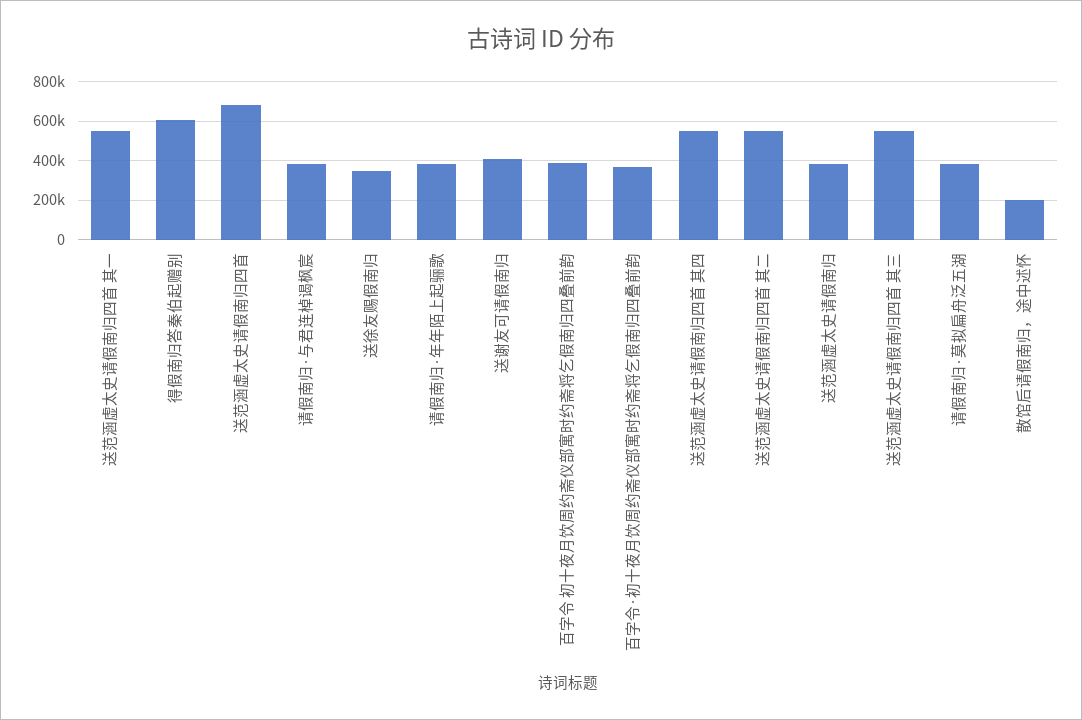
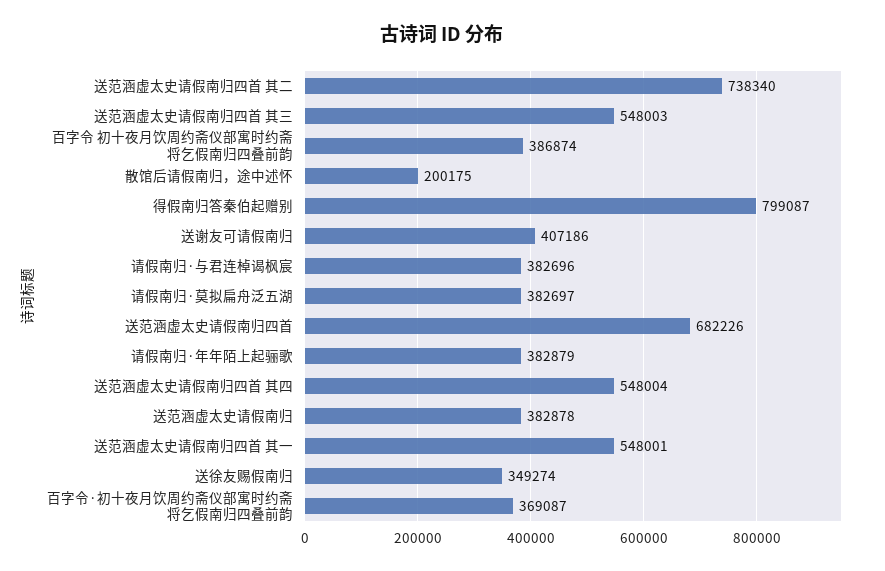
得假南归答秦伯起赠别: 600000 -> 799087
送范涵虚太史请假南归四首 其二: 550000 -> 738340

